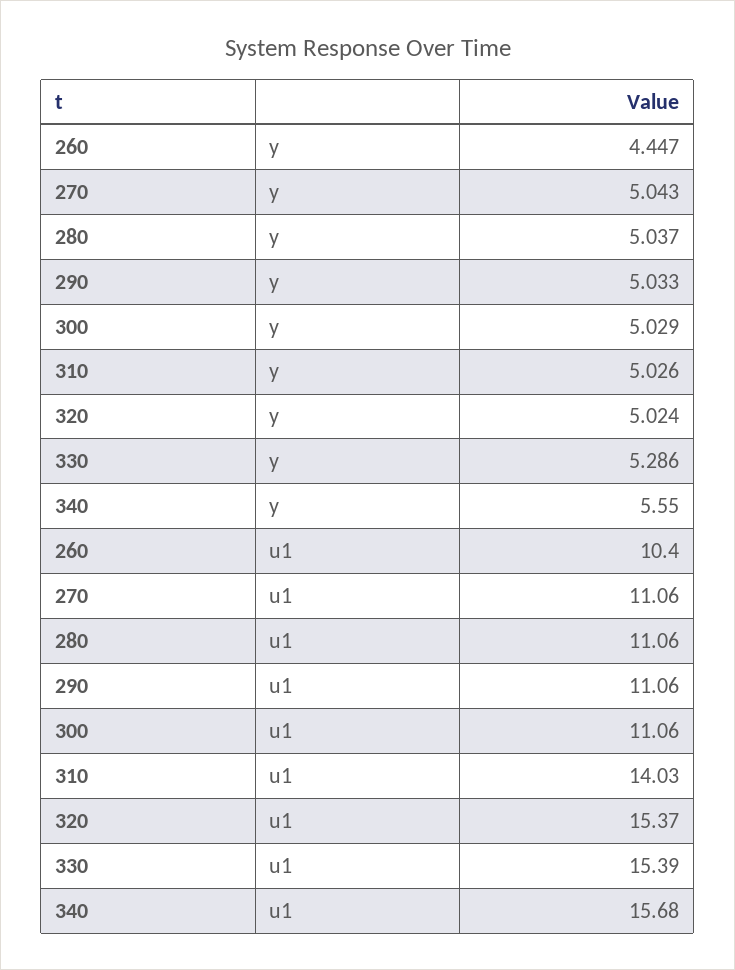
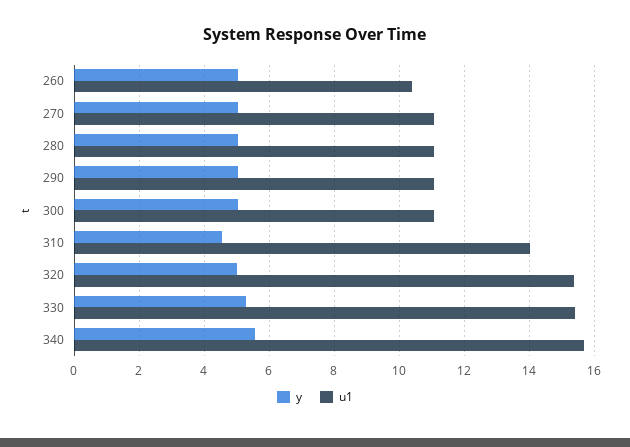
y, 260: 4.447 -> 5
y, 310: 5.026 -> 4.6

